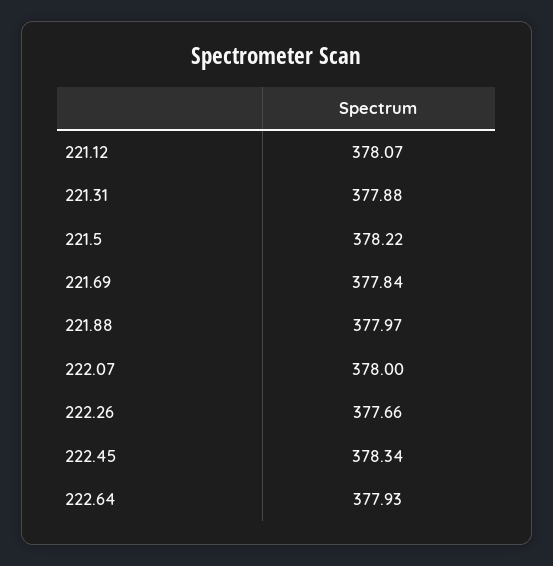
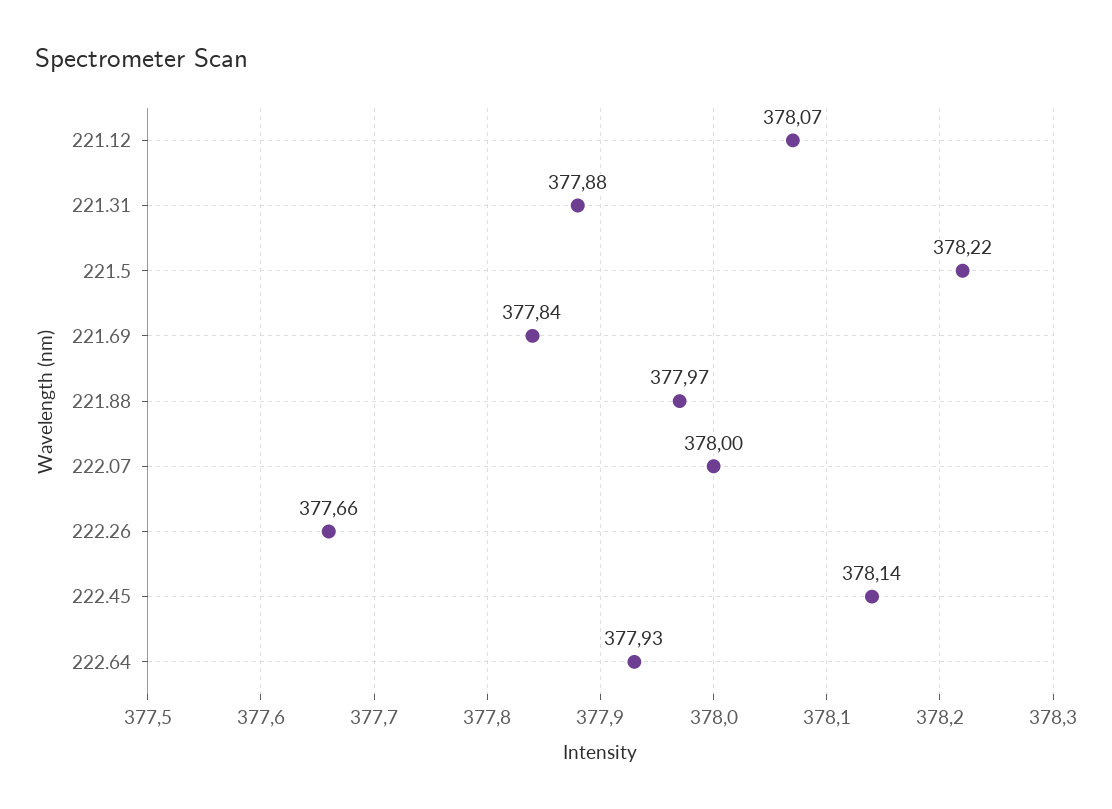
222.45: 378.34 -> 378.14

